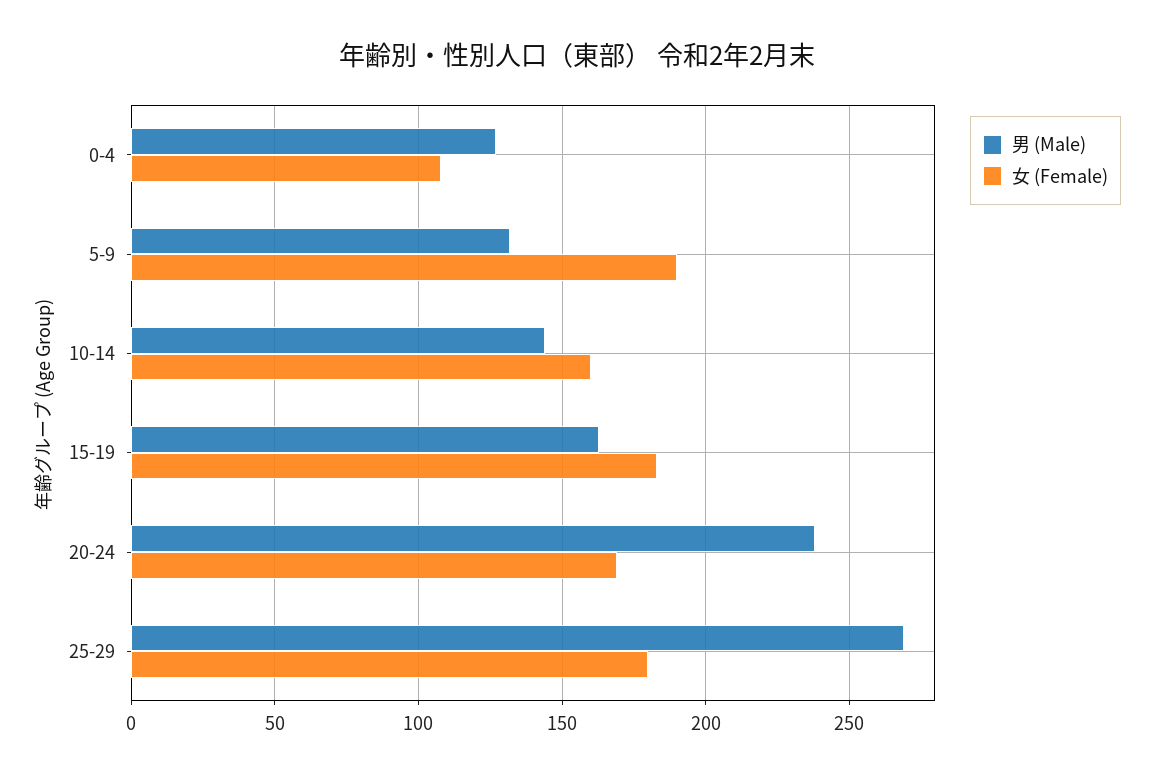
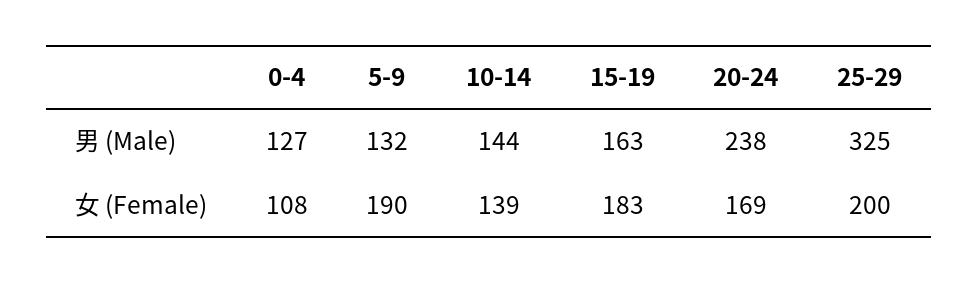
女 (Female), 10-14: 160 -> 139
男 (Male), 25-29: 270 -> 325
女 (Female), 25-29: 180 -> 200

